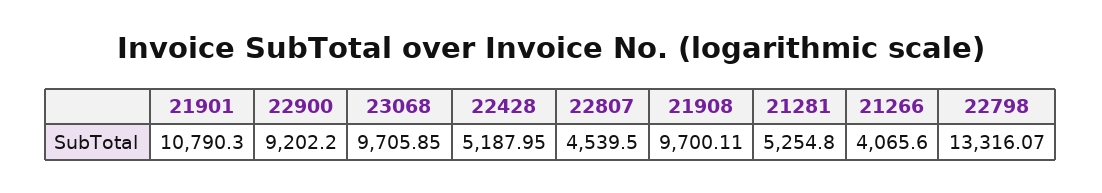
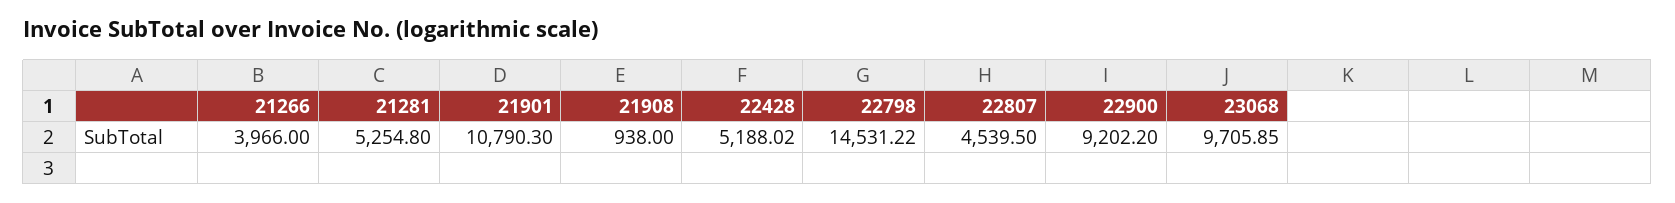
22428: 5187.95 -> 5188.02
21908: 9700.11 -> 938
21266: 4065.6 -> 3966
22798: 13316.07 -> 14531.22

